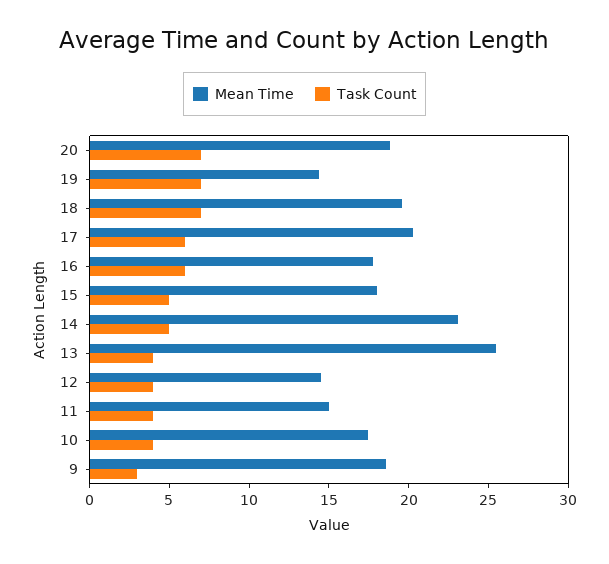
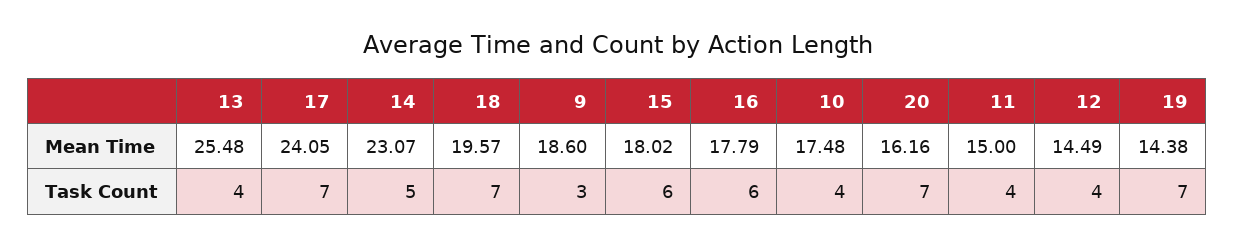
Mean Time, 20: 19 -> 16.16
Mean Time, 17: 20 -> 24.05
Task Count, 17: 6 -> 7
Task Count, 15: 5 -> 6

